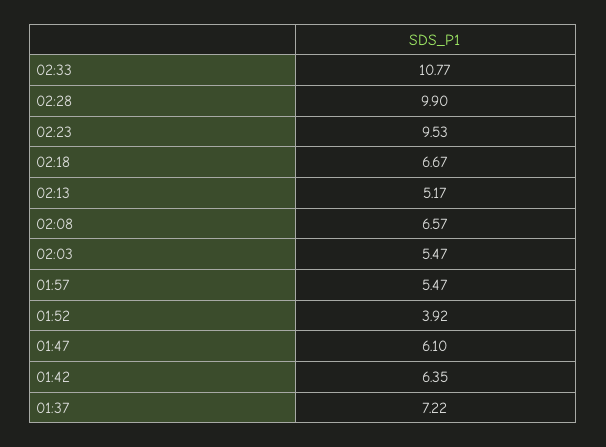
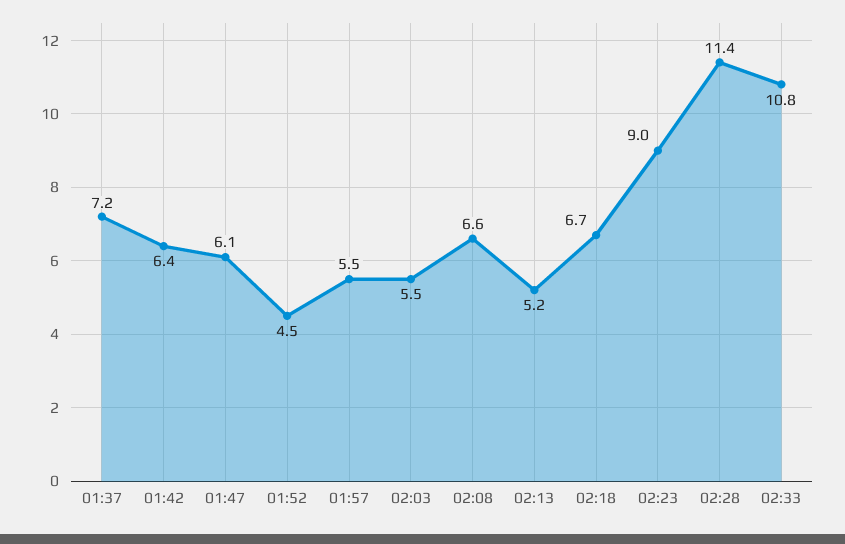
02:28: 9.9 -> 11.4
02:23: 9.53 -> 9
01:52: 3.92 -> 4.5

